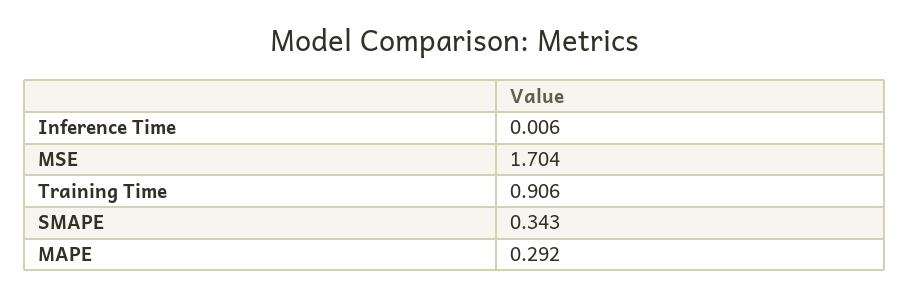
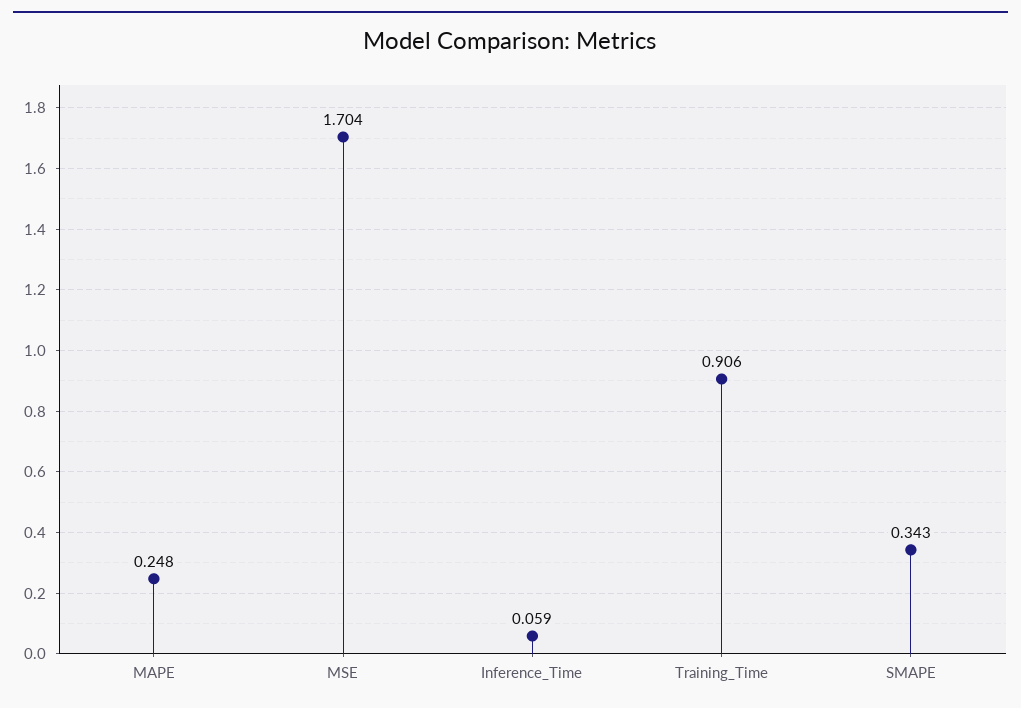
Inference Time: 0.006 -> 0.059
MAPE: 0.292 -> 0.248

